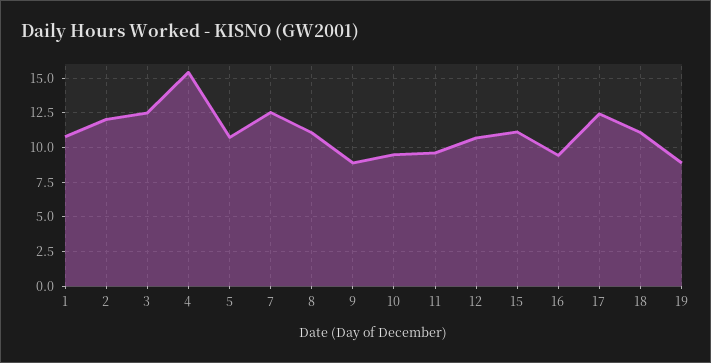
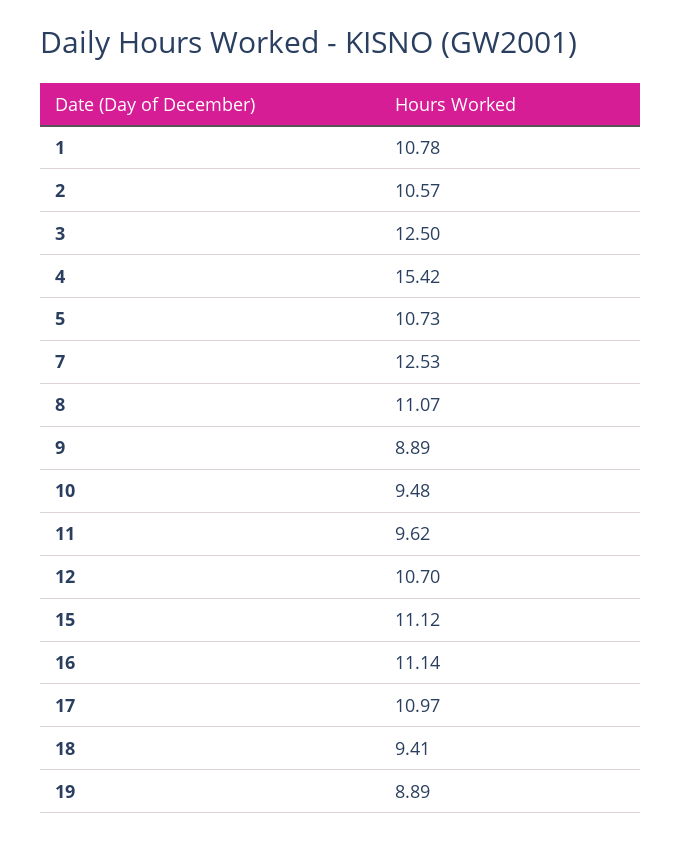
2: 12 -> 10.57
16: 9.5 -> 11.14
17: 12.5 -> 10.97
18: 11 -> 9.41

